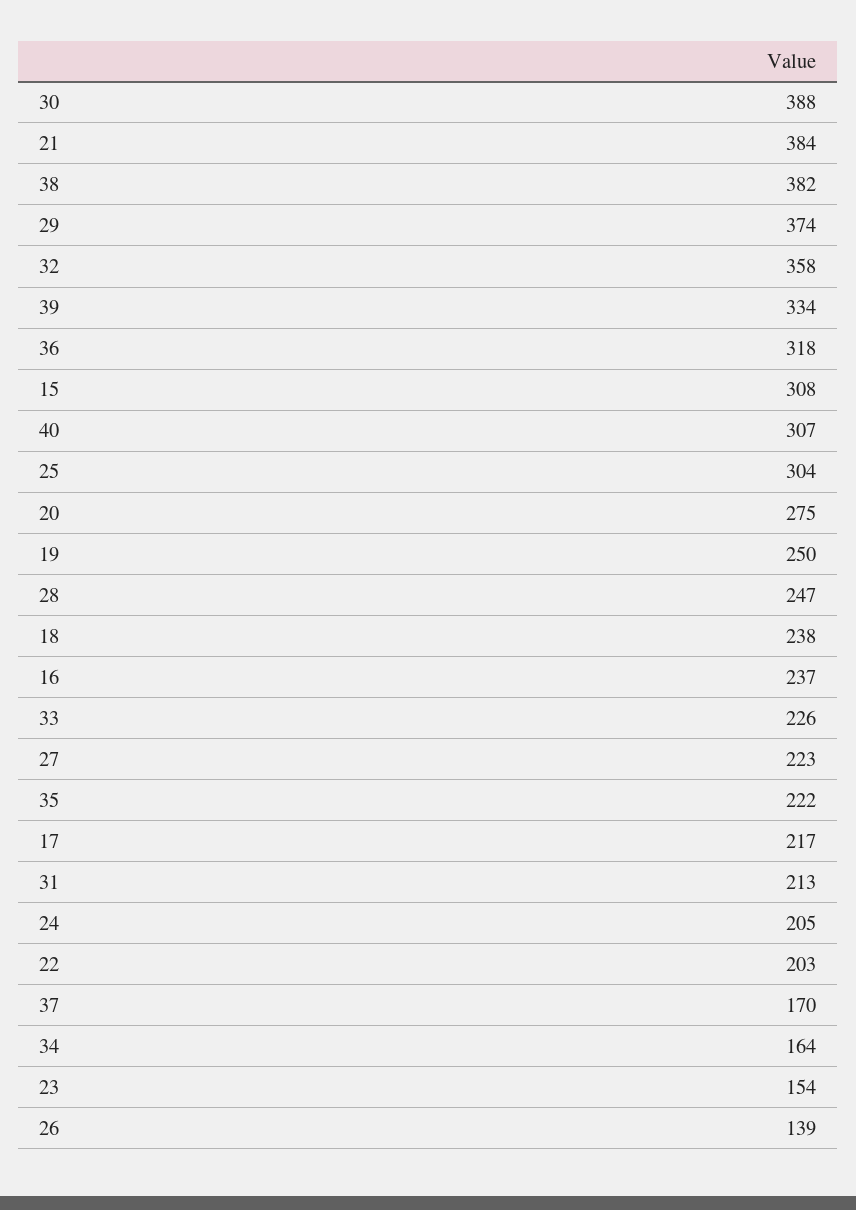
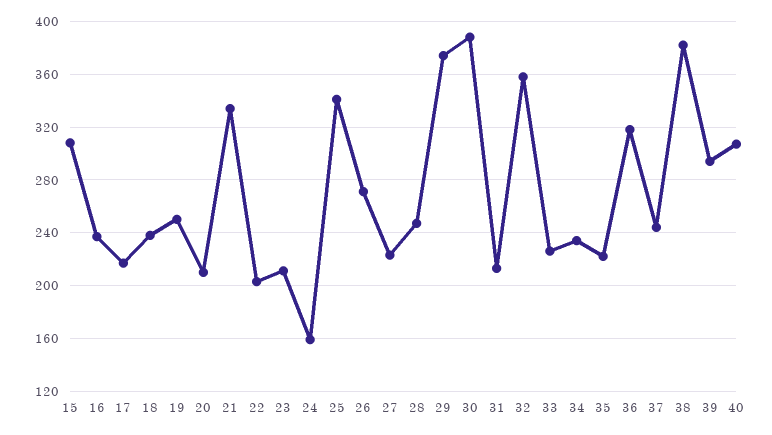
21: 384 -> 335
39: 334 -> 295
25: 304 -> 340
20: 275 -> 210
24: 205 -> 160
37: 170 -> 245
34: 164 -> 235
23: 154 -> 210
26: 139 -> 270

